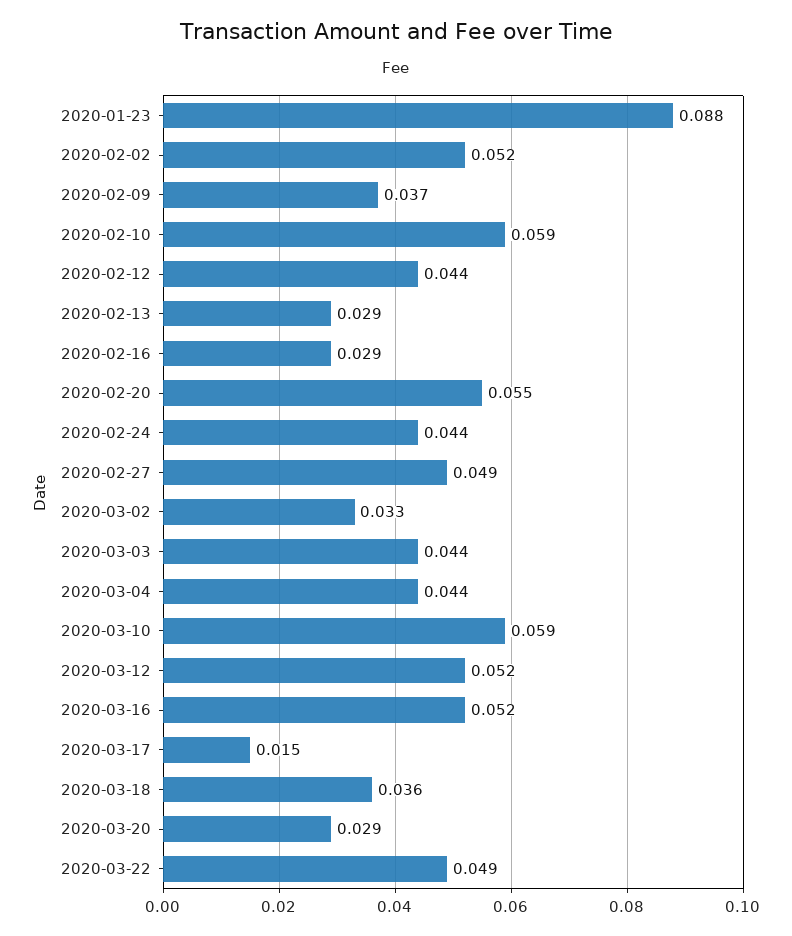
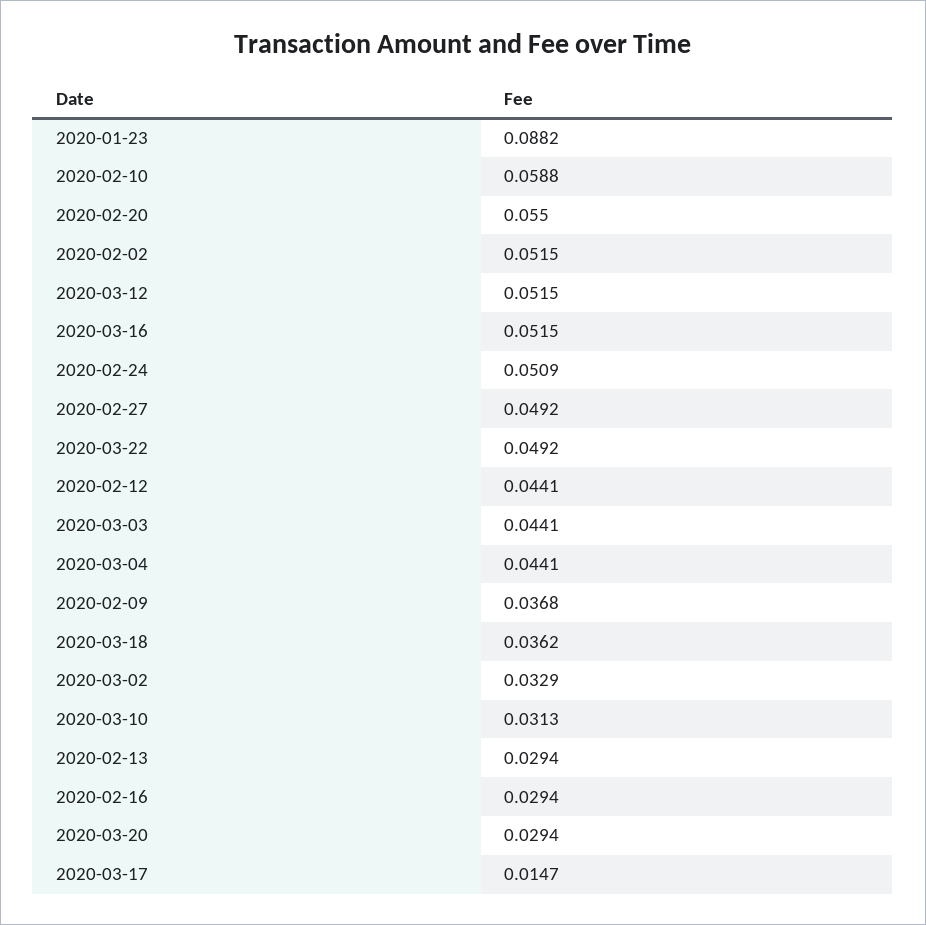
2020-02-24: 0.044 -> 0.0509
2020-03-10: 0.059 -> 0.0313

